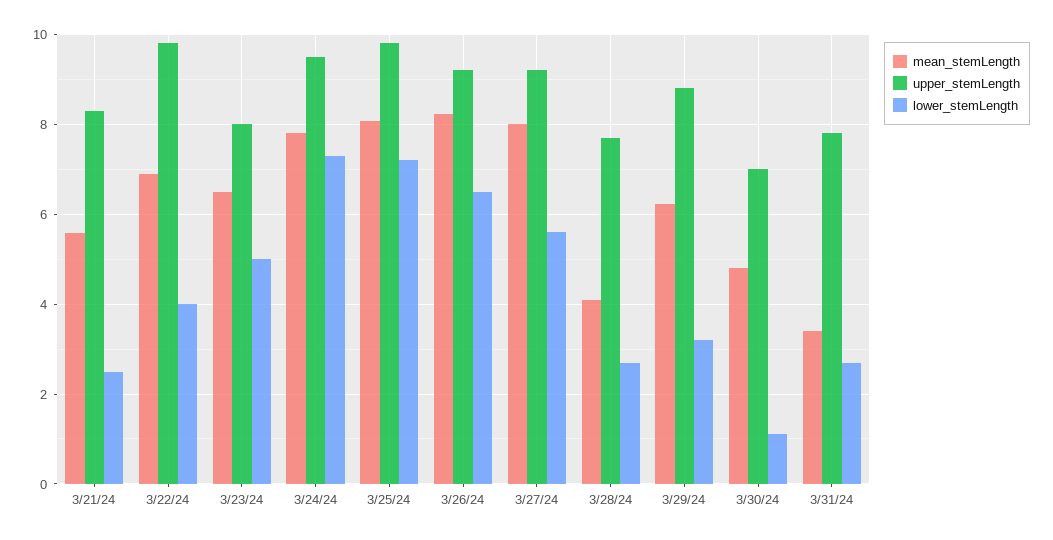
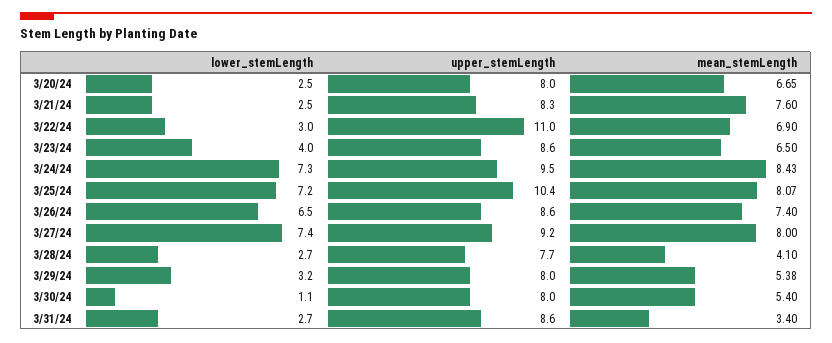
mean_stemLength, 3/21/24: 5.6 -> 7.6
upper_stemLength, 3/22/24: 9.8 -> 11
lower_stemLength, 3/22/24: 4 -> 3
upper_stemLength, 3/23/24: 8 -> 8.6
lower_stemLength, 3/23/24: 5 -> 4
mean_stemLength, 3/24/24: 7.8 -> 8.43
upper_stemLength, 3/25/24: 9.8 -> 10.4
mean_stemLength, 3/26/24: 8.2 -> 7.4
upper_stemLength, 3/26/24: 9.2 -> 8.6
lower_stemLength, 3/27/24: 5.6 -> 7.4
mean_stemLength, 3/29/24: 6.2 -> 5.38
upper_stemLength, 3/29/24: 8.8 -> 8
mean_stemLength, 3/30/24: 4.8 -> 5.4
upper_stemLength, 3/30/24: 7 -> 8
upper_stemLength, 3/31/24: 7.8 -> 8.6
lower_stemLength, 3/20/24: none -> 2.5
upper_stemLength, 3/20/24: none -> 8
mean_stemLength, 3/20/24: none -> 6.65

